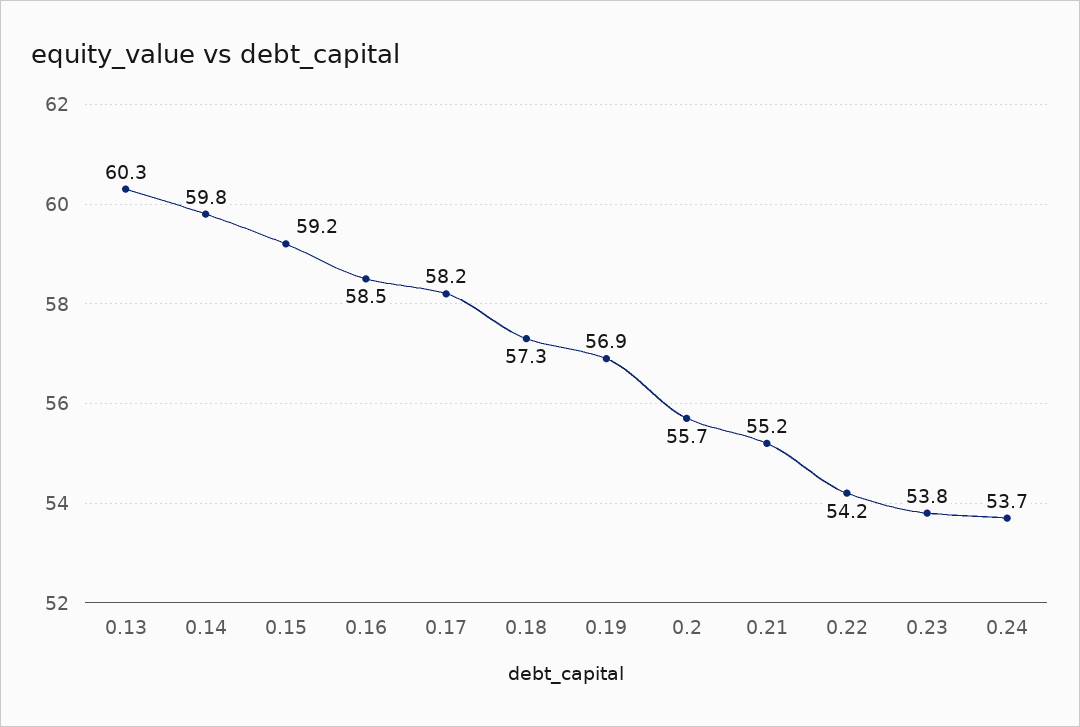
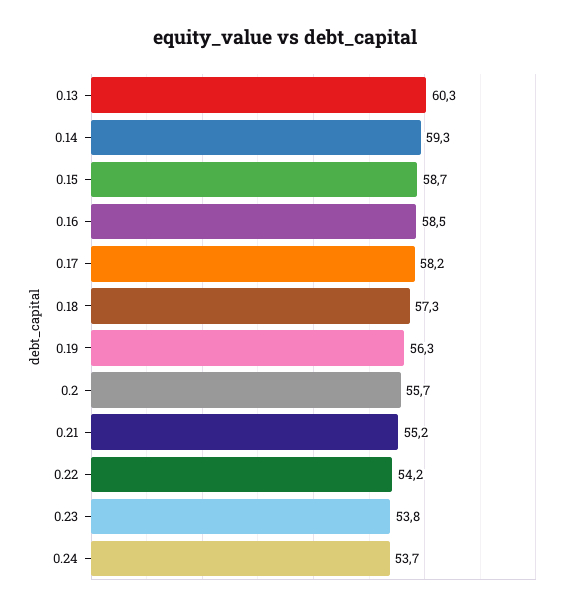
0.14: 59.8 -> 59.3
0.15: 59.2 -> 58.7
0.19: 56.9 -> 56.3

